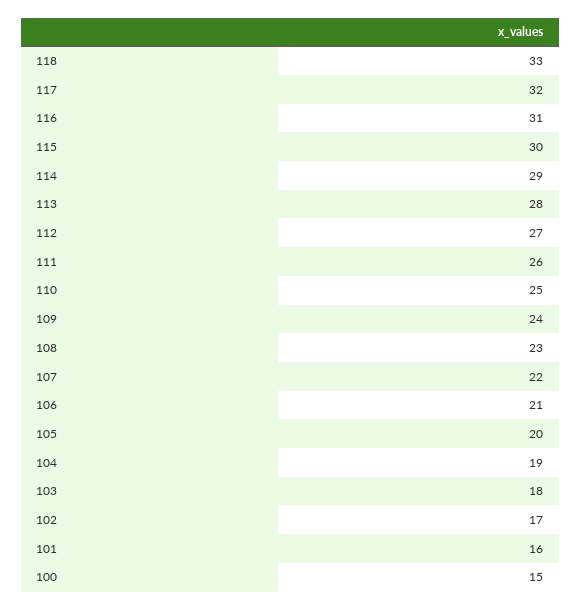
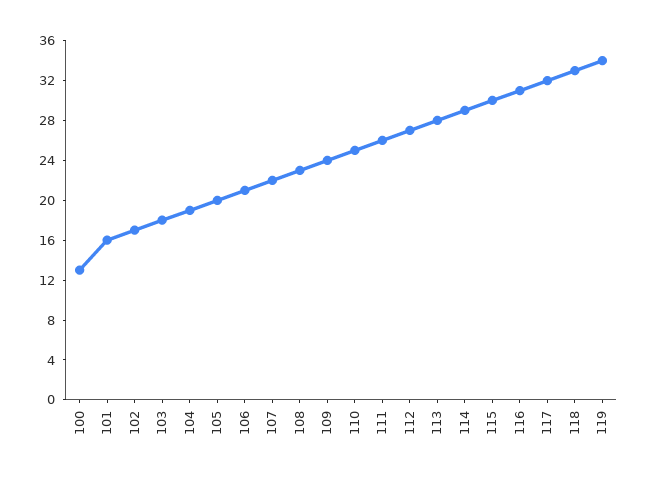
100: 15 -> 13
119: none -> 34

